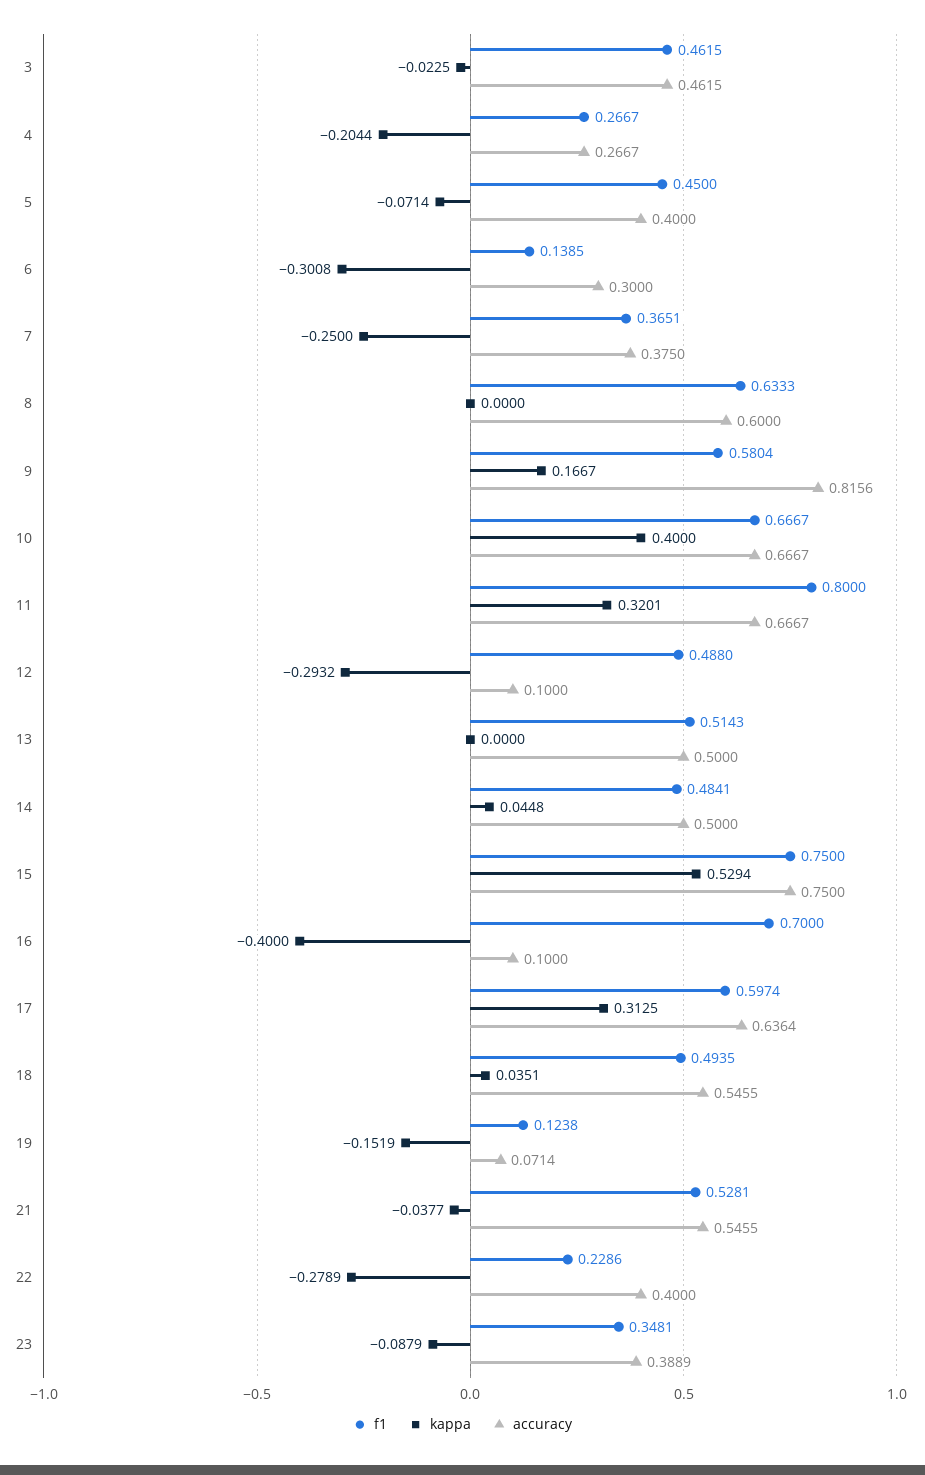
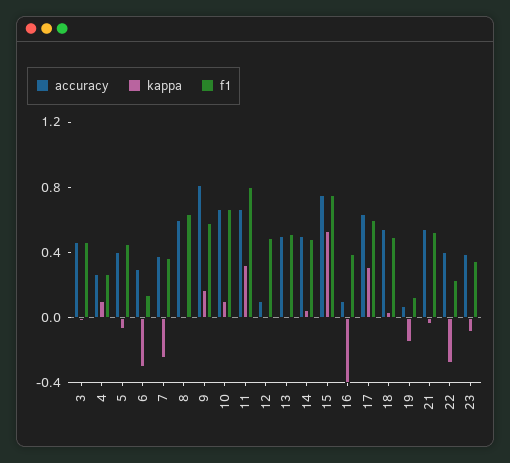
kappa, 4: -0.2044 -> 0.1
kappa, 10: 0.4 -> 0.1
kappa, 12: -0.2932 -> 0
f1, 16: 0.7 -> 0.4

